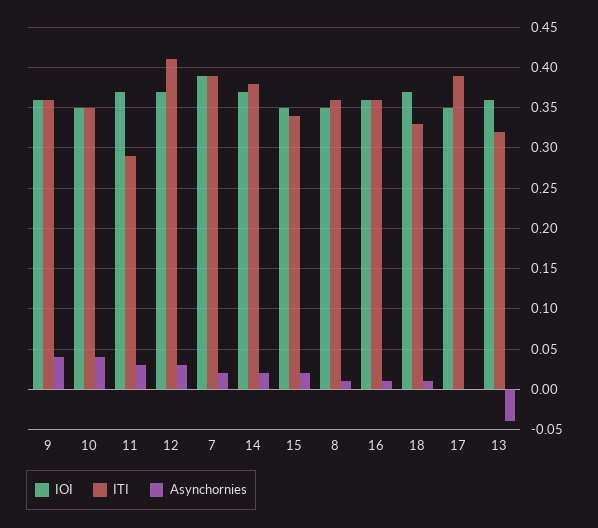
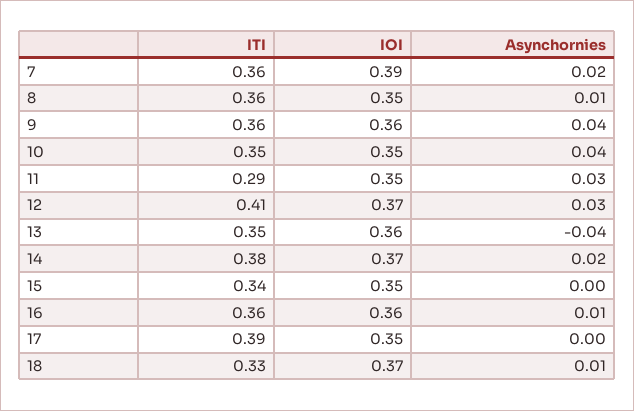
IOI, 11: 0.37 -> 0.35
ITI, 7: 0.39 -> 0.36
Asynchornies, 15: 0.02 -> 0
ITI, 13: 0.32 -> 0.35

